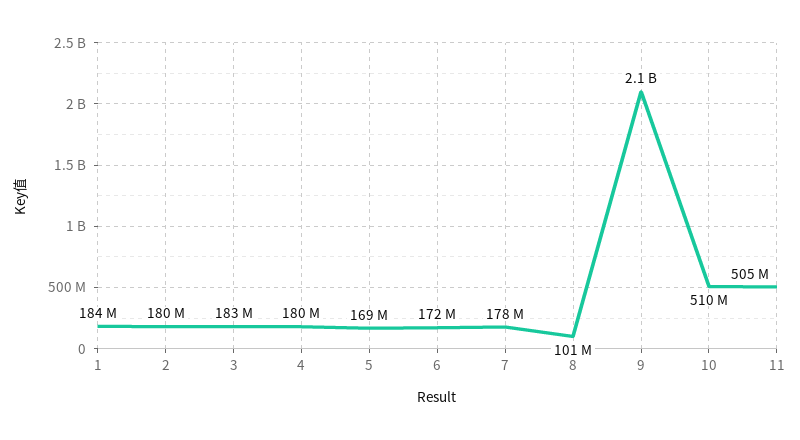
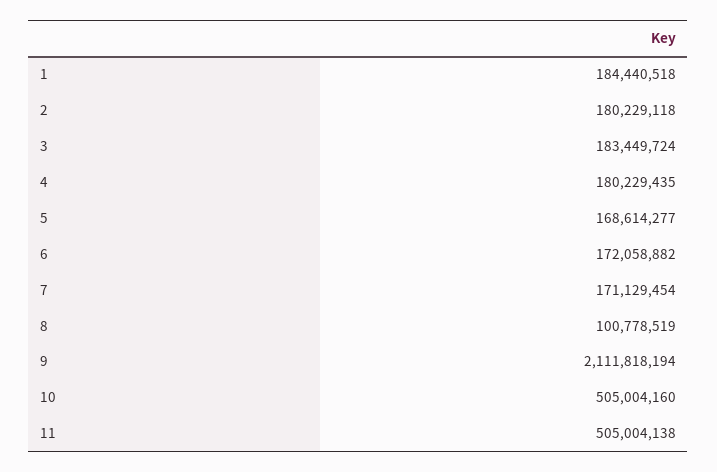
7: 178000000 -> 171129454
10: 510000000 -> 505004160

